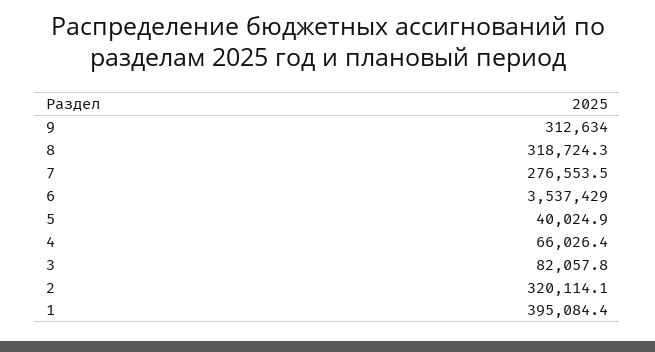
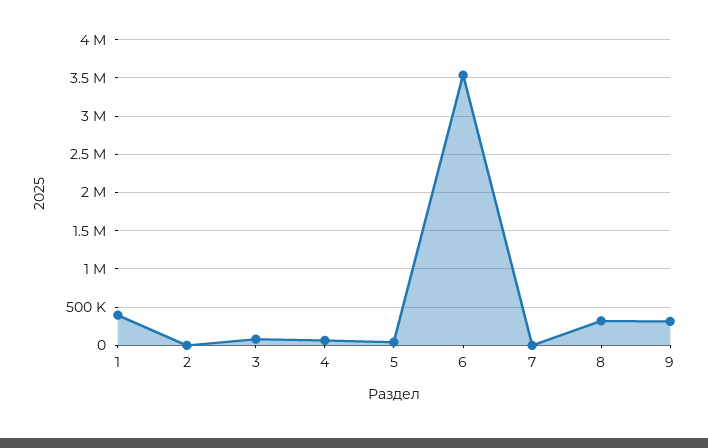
7: 276553.5 -> 0
2: 320114.1 -> 0

